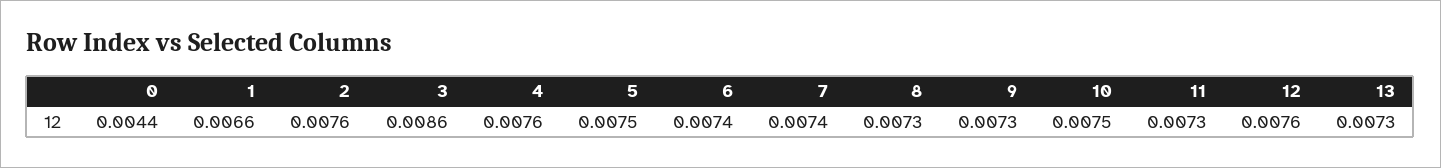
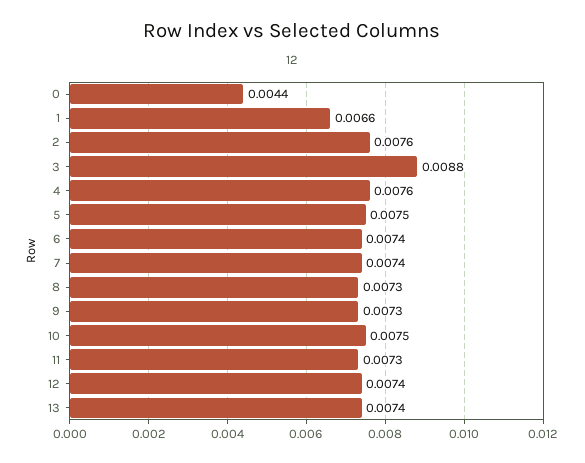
3: 0.0086 -> 0.0088
12: 0.0076 -> 0.0074
13: 0.0073 -> 0.0074

